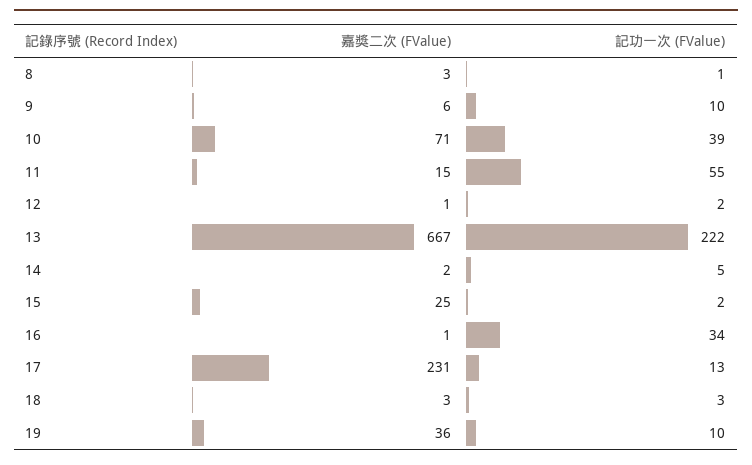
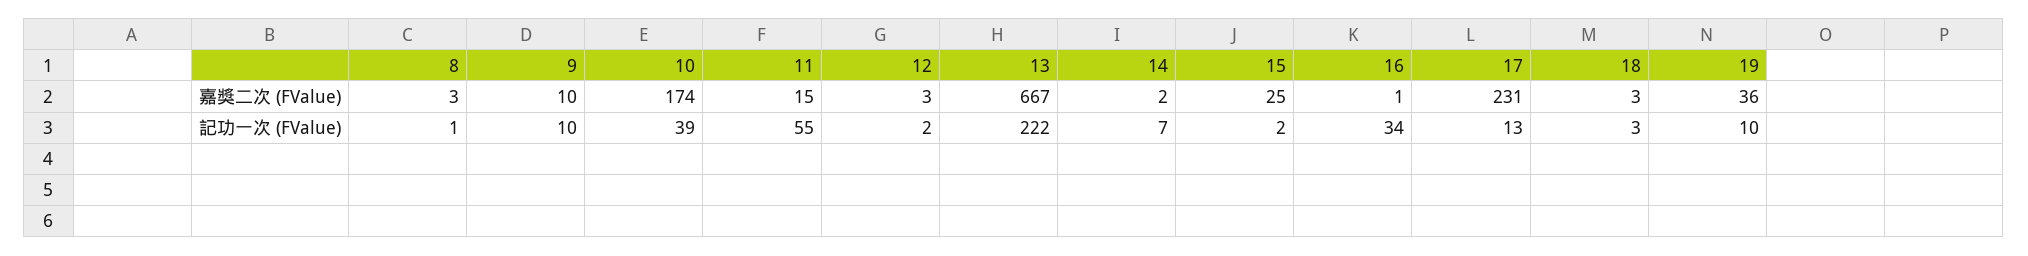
嘉獎二次 (FValue), 9: 6 -> 10
嘉獎二次 (FValue), 10: 71 -> 174
嘉獎二次 (FValue), 12: 1 -> 3
記功一次 (FValue), 14: 5 -> 7

